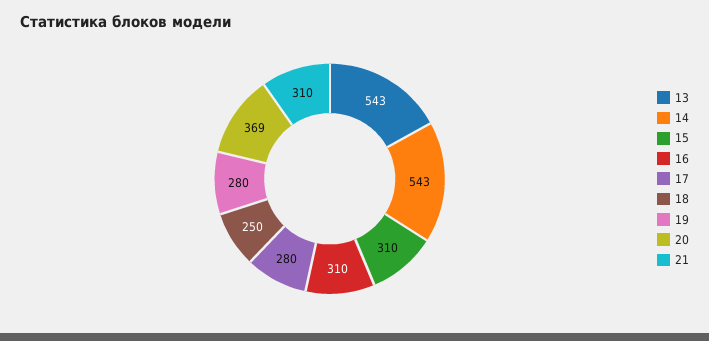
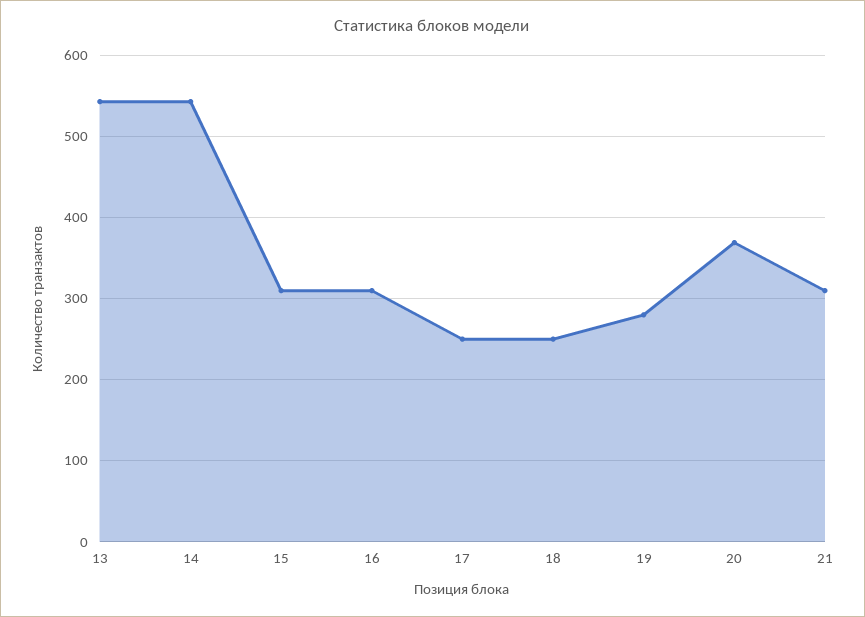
17: 280 -> 250

